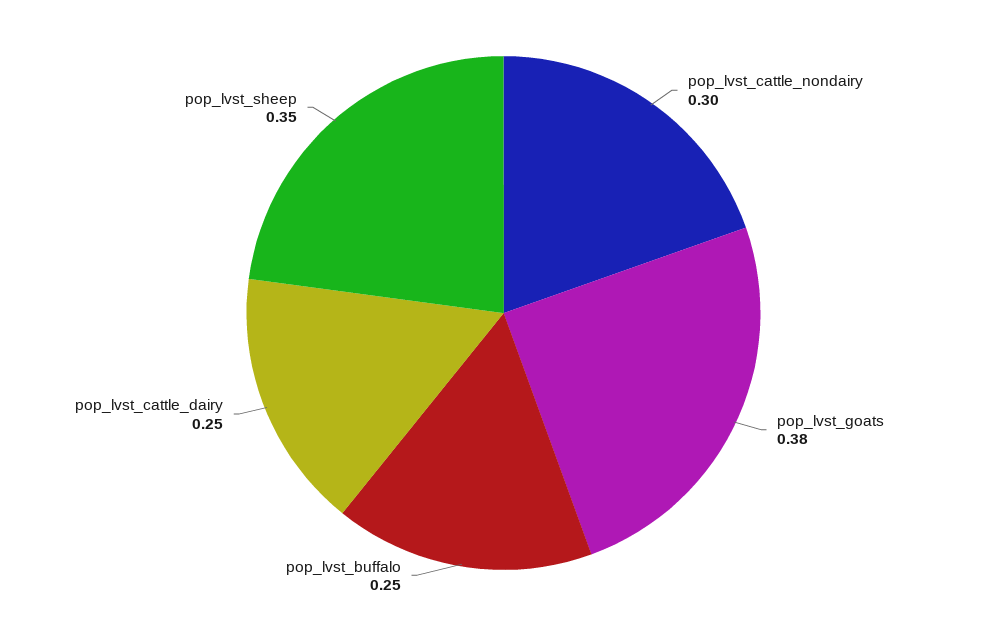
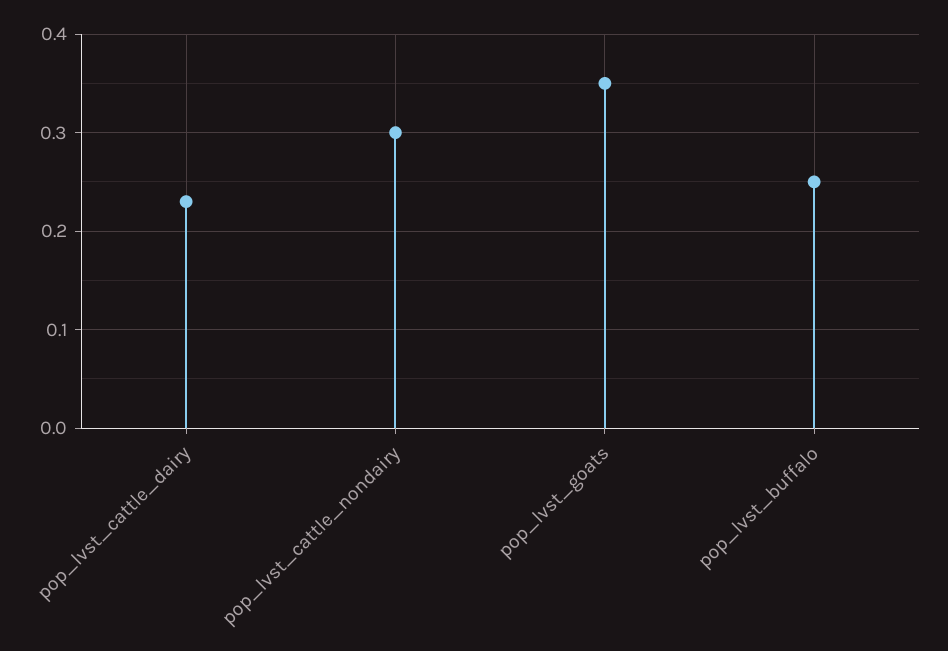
pop_lvst_goats: 0.38 -> 0.35
pop_lvst_cattle_dairy: 0.25 -> 0.23
pop_lvst_sheep: 0.35 -> none

